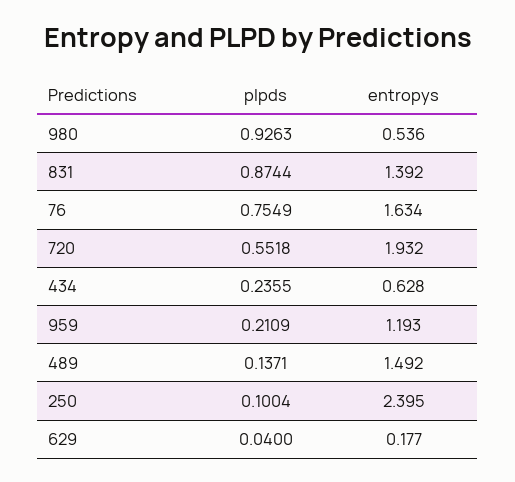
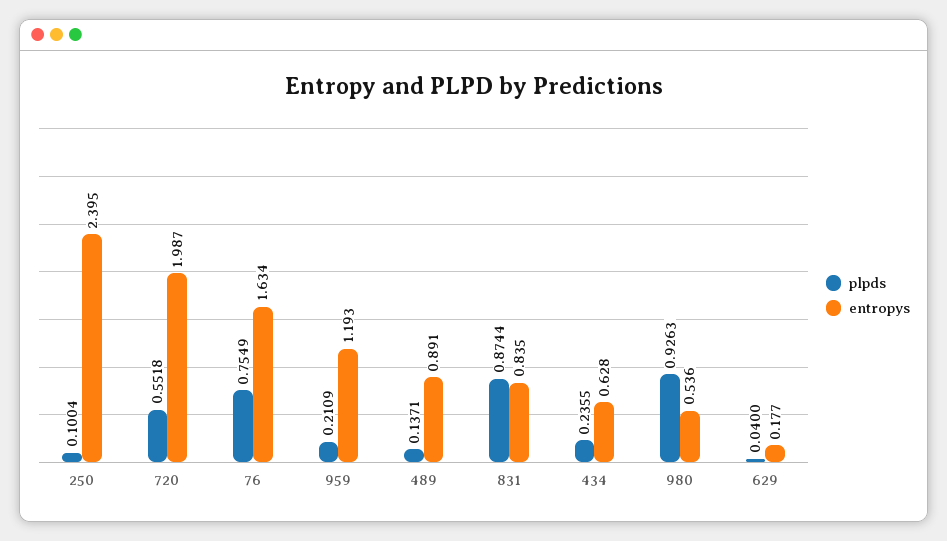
entropys, 831: 1.392 -> 0.835
entropys, 720: 1.932 -> 1.987
entropys, 489: 1.492 -> 0.891

